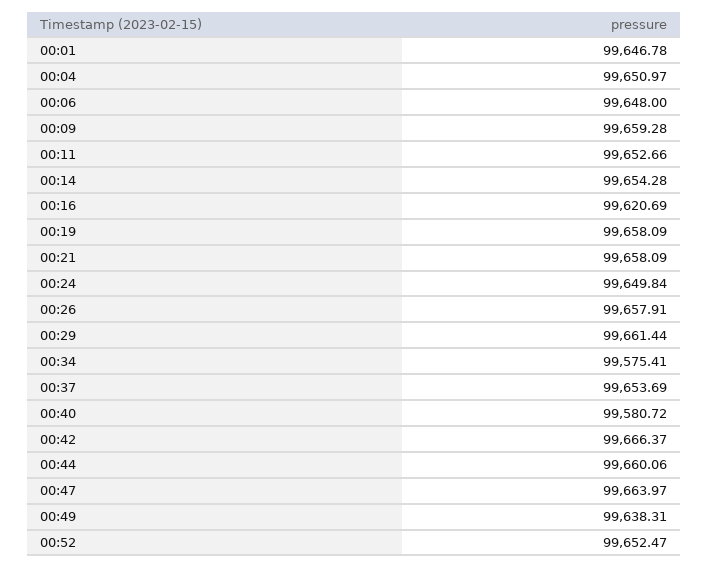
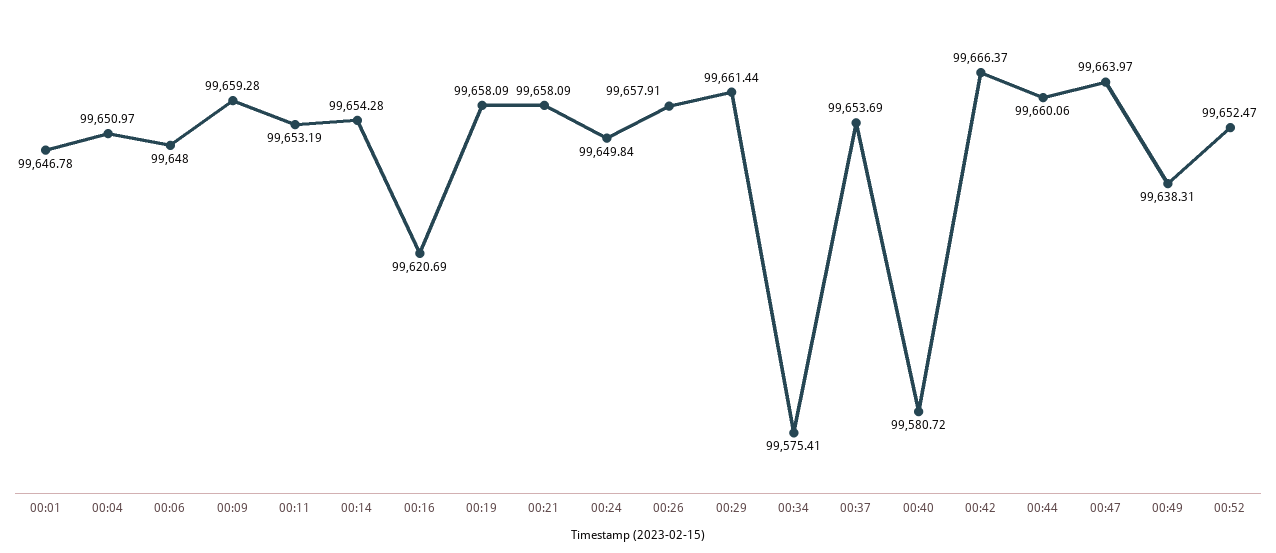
00:11: 99652.66 -> 99653.19

